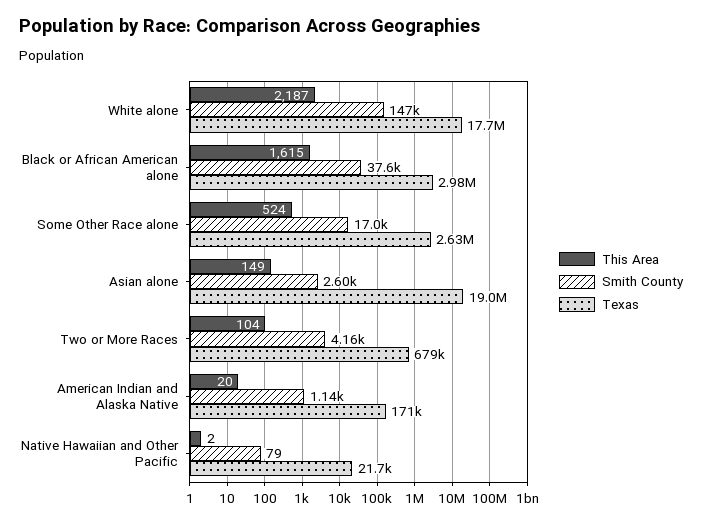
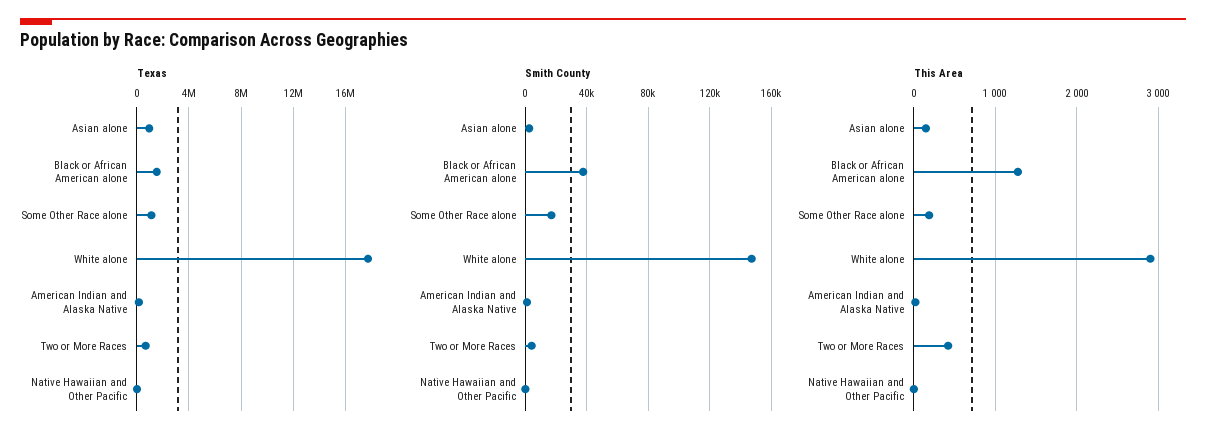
This Area, White alone: 2187 -> 2900
This Area, Black or African American alone: 1615 -> 1300
Texas, Black or African American alone: 2980000 -> 1500000
This Area, Some Other Race alone: 524 -> 200
Texas, Some Other Race alone: 2630000 -> 1000000
Texas, Asian alone: 19000000 -> 1000000
This Area, Two or More Races: 104 -> 400

